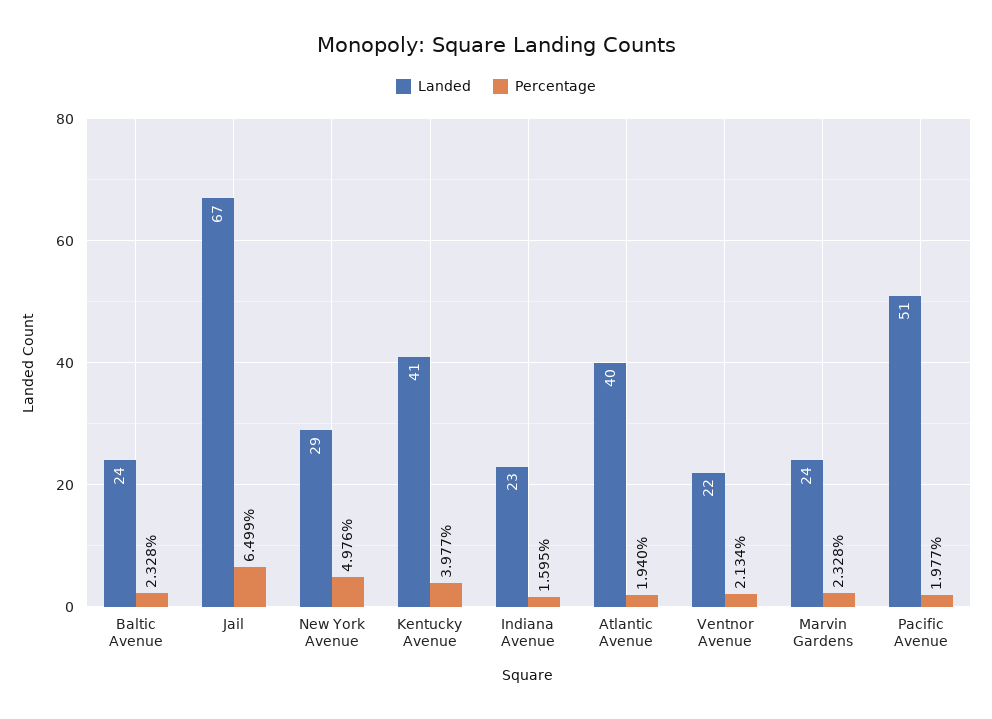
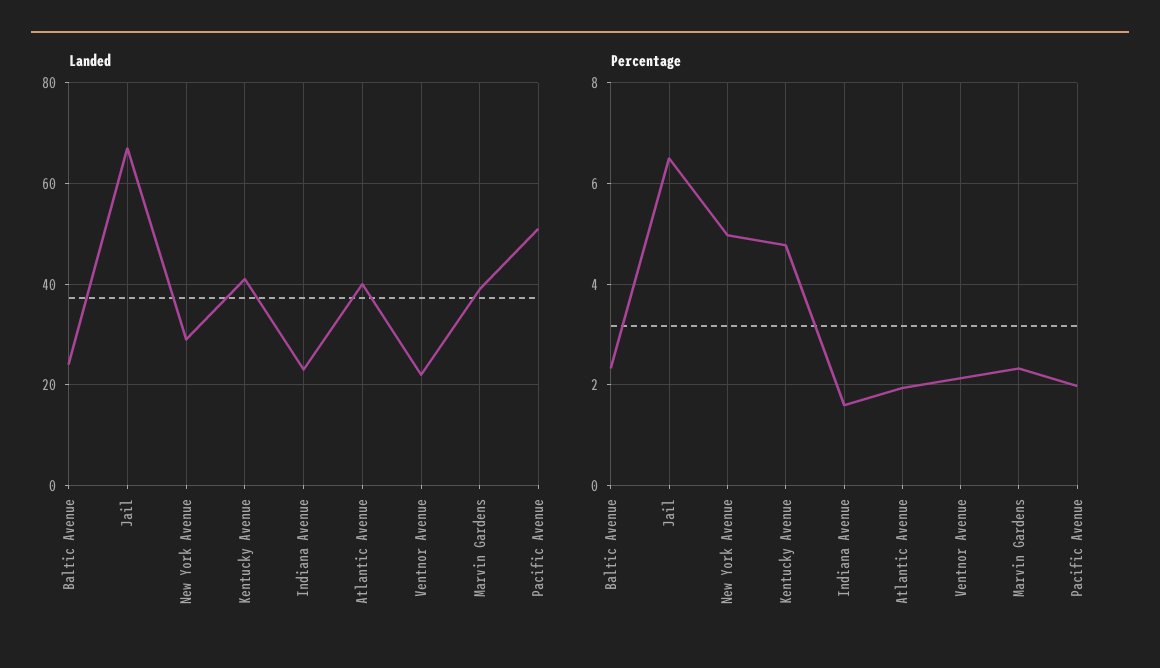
Percentage, Kentucky Avenue: 3.977 -> 4.8
Landed, Marvin Gardens: 24 -> 40

